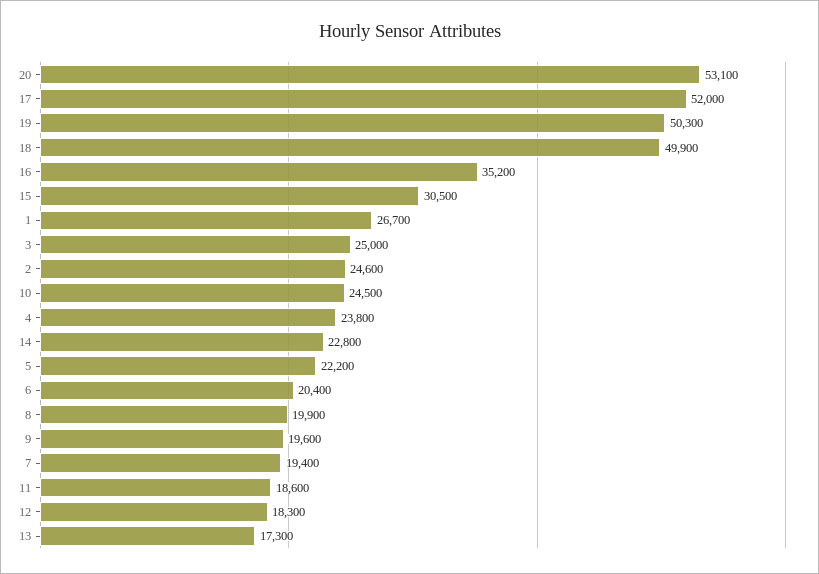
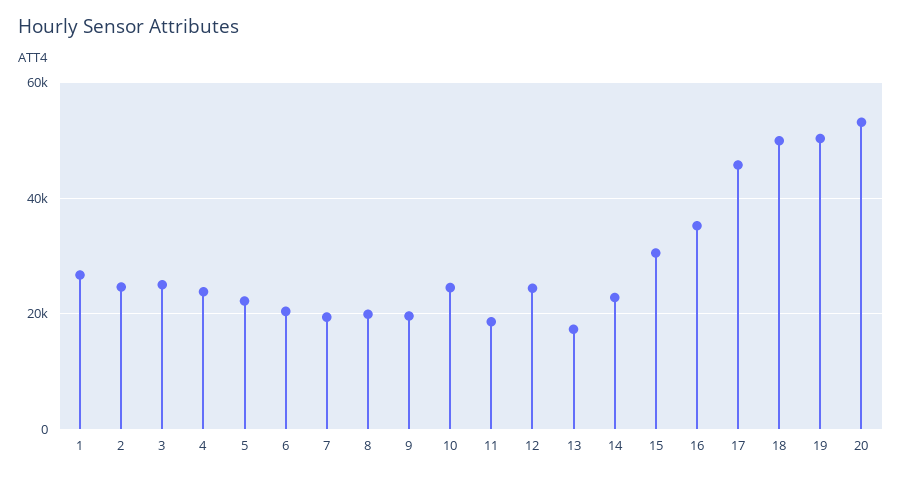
17: 52000 -> 46000
12: 18300 -> 24000

